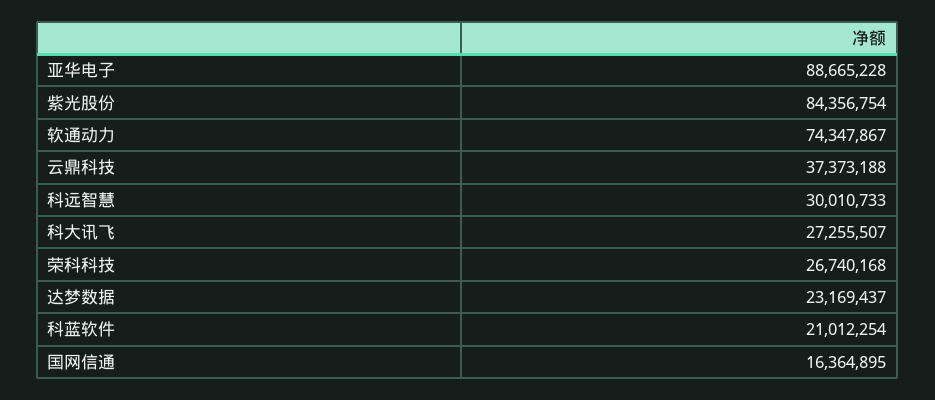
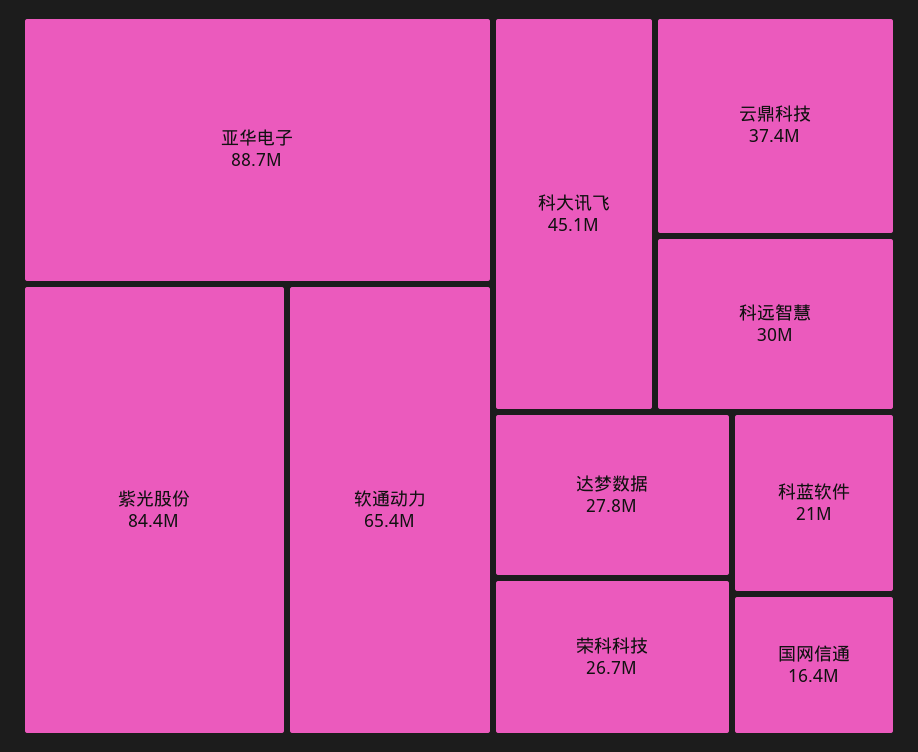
软通动力: 74347867 -> 65400000
科大讯飞: 27255507 -> 45100000
达梦数据: 23169437 -> 27800000

